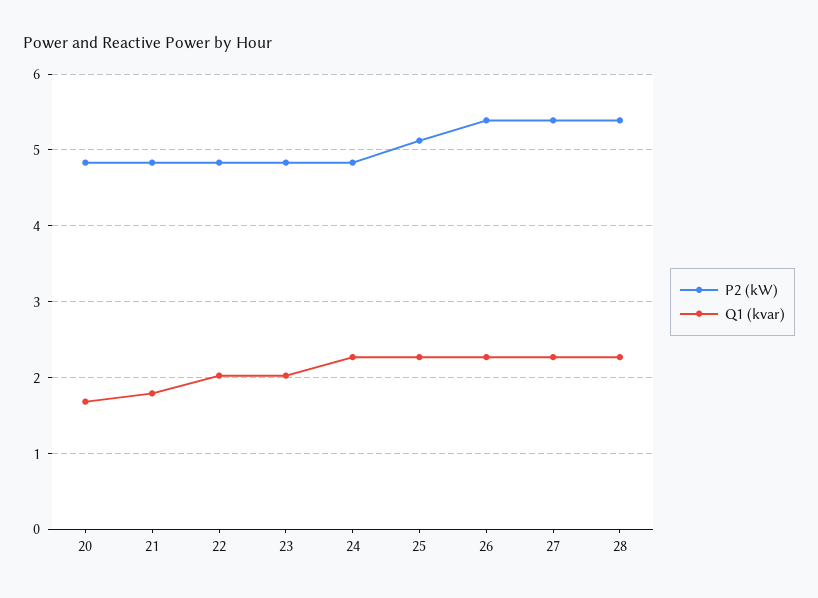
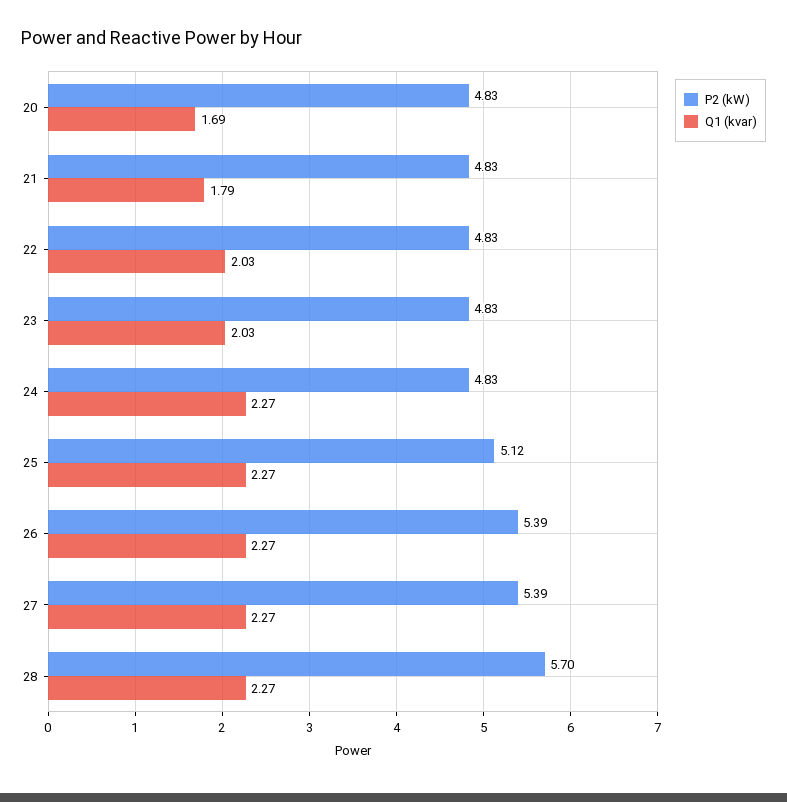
P2 (kW), 28: 5.4 -> 5.7

